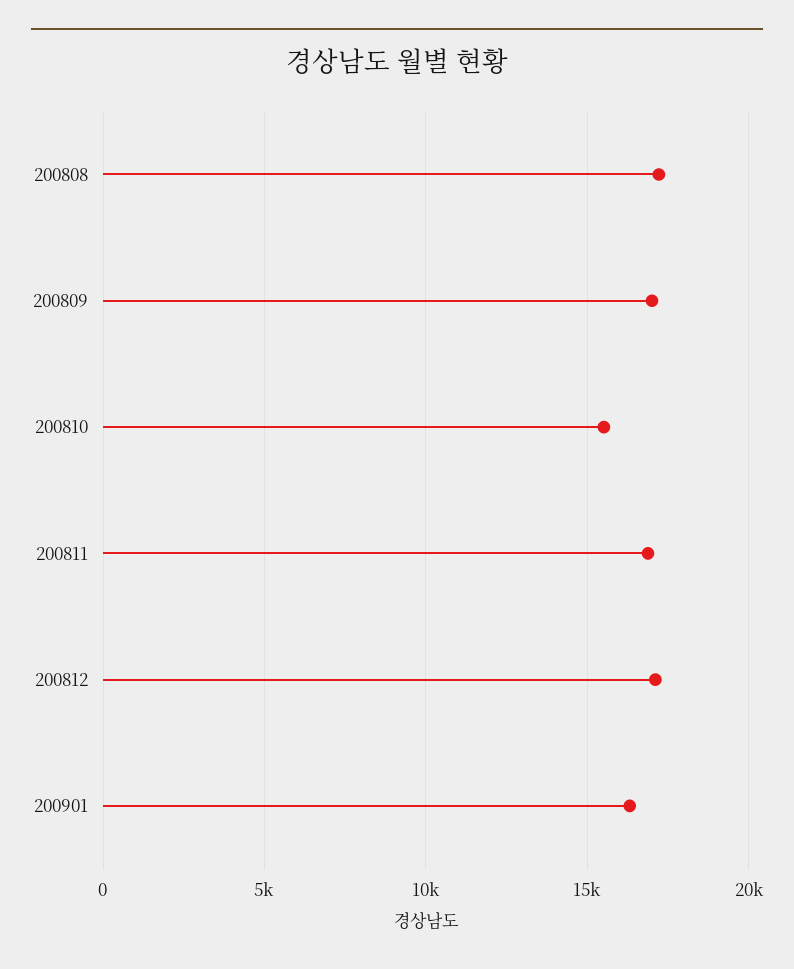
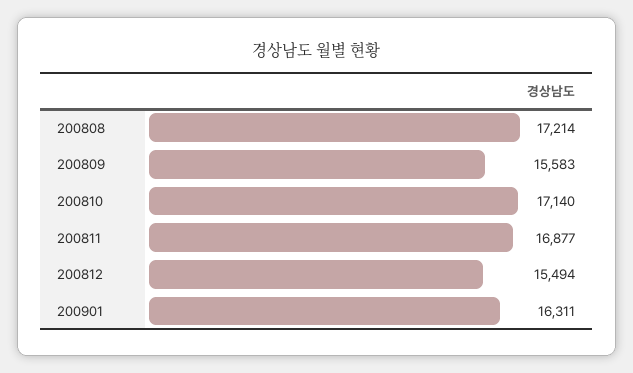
200809: 17000 -> 15583
200810: 15500 -> 17140
200812: 17000 -> 15494

